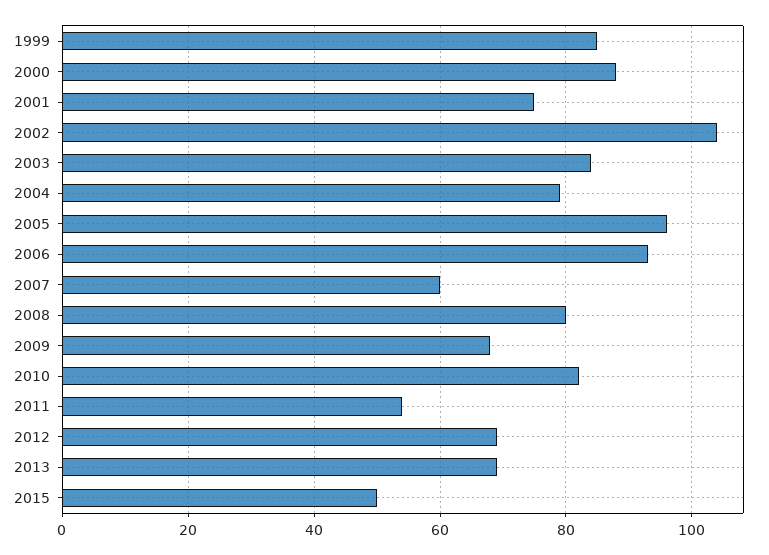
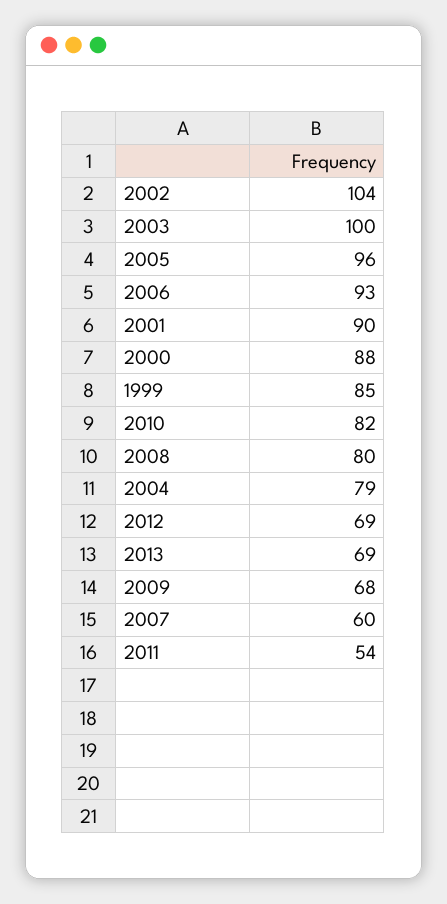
2001: 75 -> 90
2003: 85 -> 100
2015: 50 -> none

